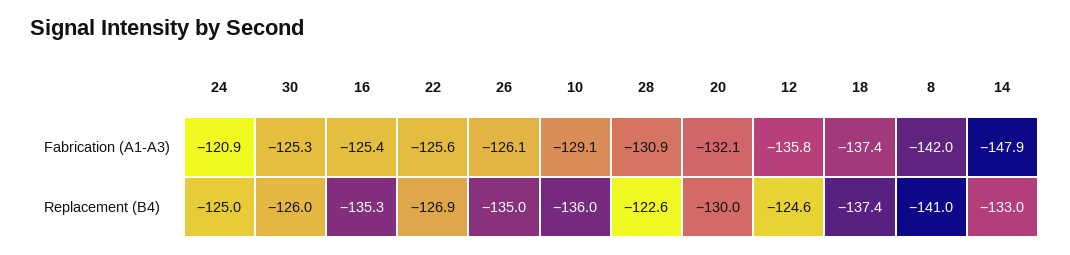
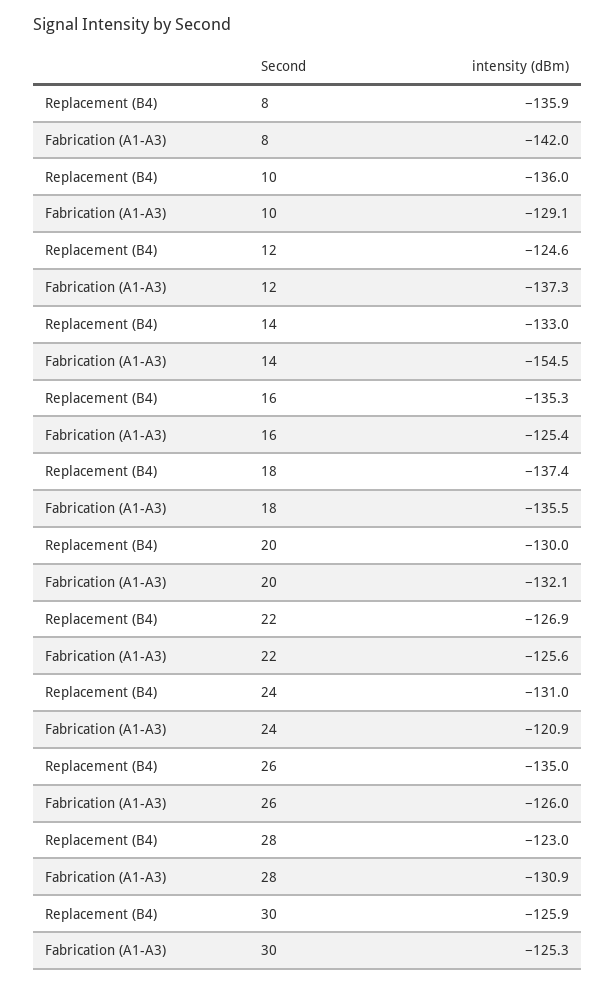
26, Fabrication (A1-A3): -126.1 -> -126
12, Fabrication (A1-A3): -135.8 -> -137.3
18, Fabrication (A1-A3): -137.4 -> -135.5
14, Fabrication (A1-A3): -147.9 -> -154.5
24, Replacement (B4): -125 -> -131
30, Replacement (B4): -126 -> -125.9
28, Replacement (B4): -122.6 -> -123
8, Replacement (B4): -141 -> -135.9

